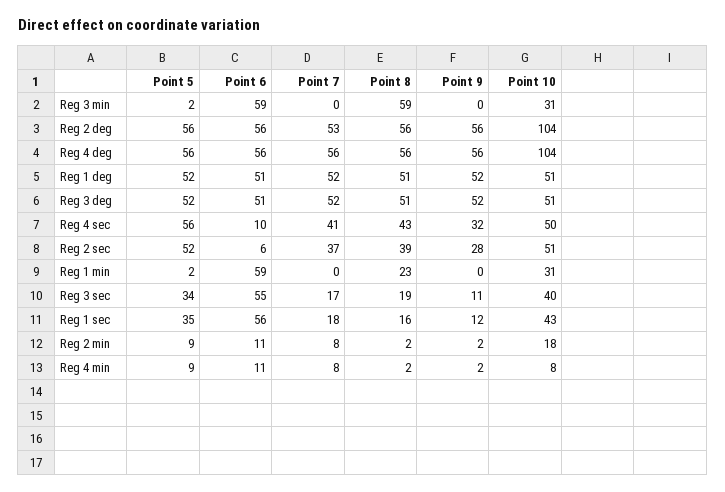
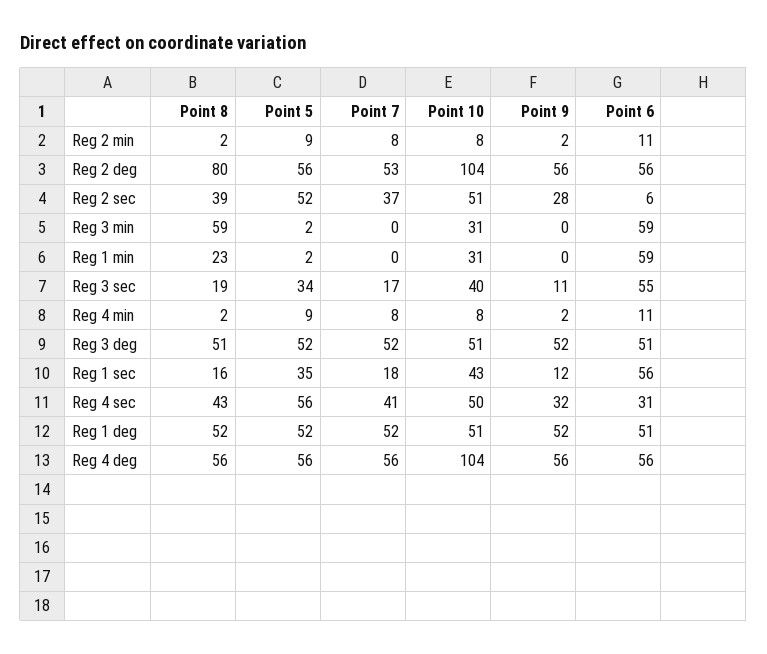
Point 8, Reg 2 deg: 56 -> 80
Point 8, Reg 1 deg: 51 -> 52
Point 6, Reg 4 sec: 10 -> 31
Point 10, Reg 2 min: 18 -> 8

